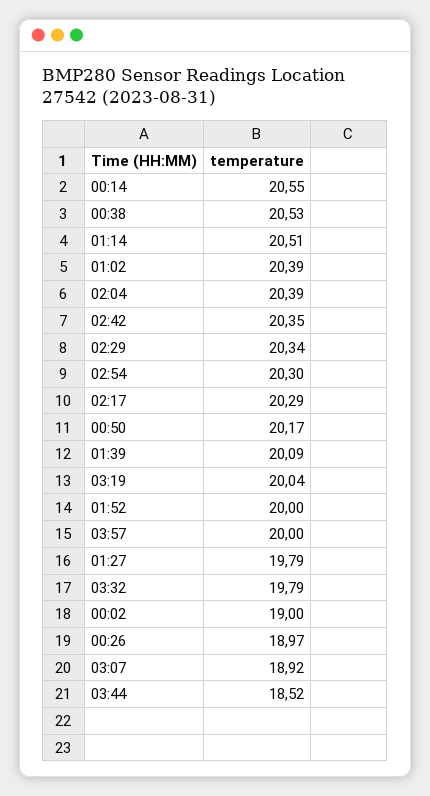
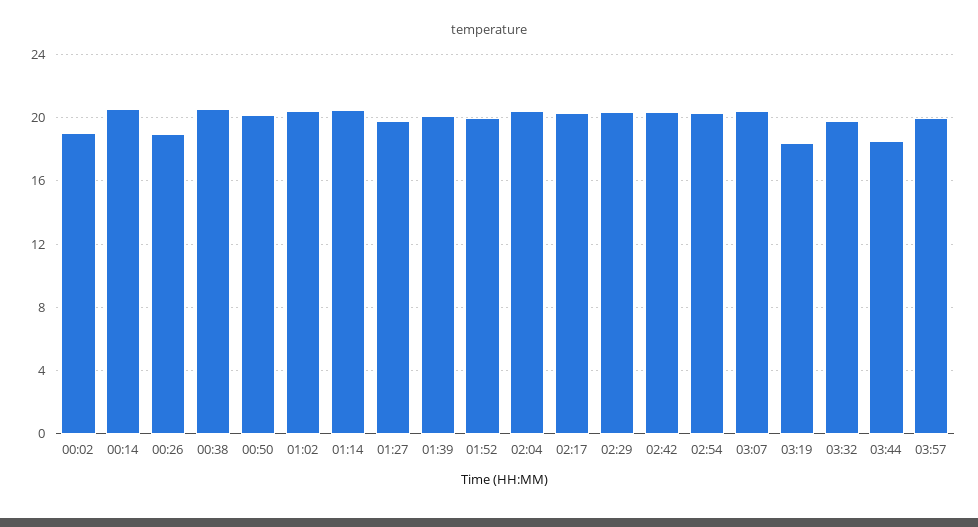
03:19: 20.04 -> 18.5
03:07: 18.92 -> 20.5

